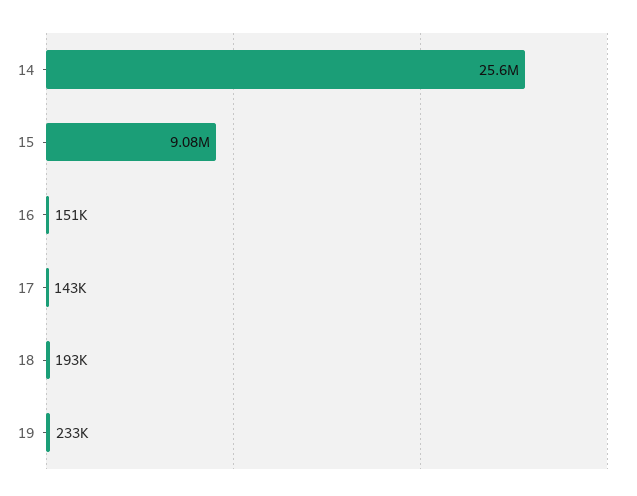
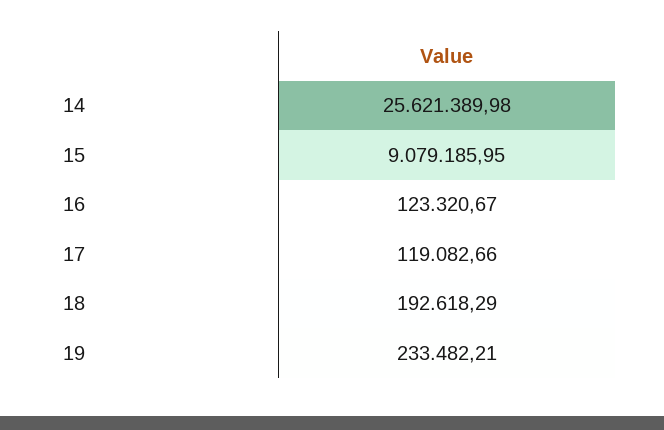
16: 151000 -> 123320.67
17: 143000 -> 119082.66

